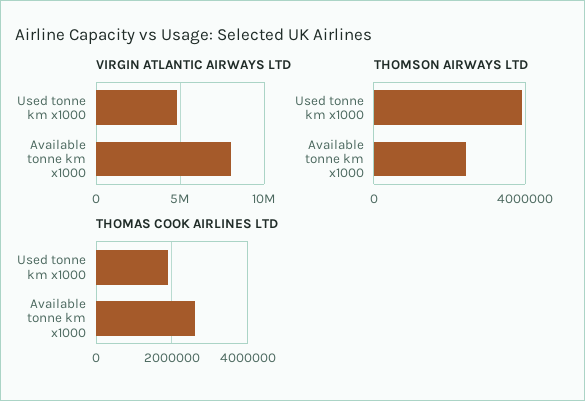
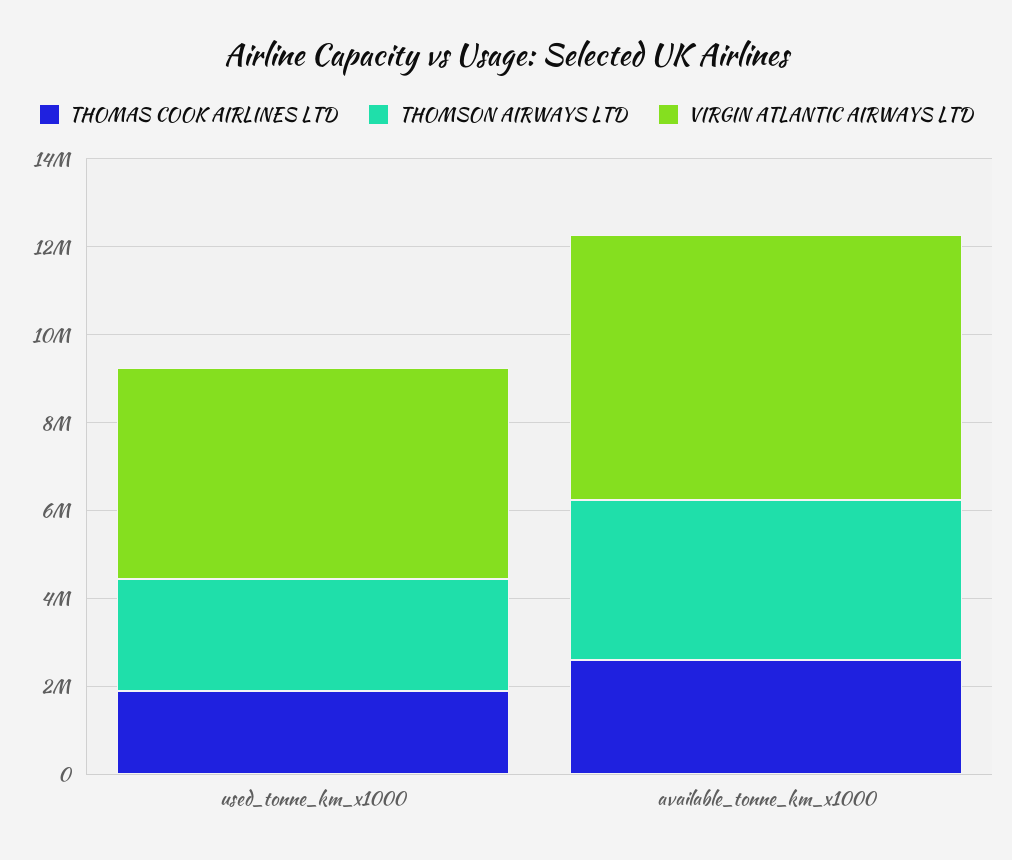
VIRGIN ATLANTIC AIRWAYS LTD, Available tonne km x1000: 8000000 -> 6000000
THOMSON AIRWAYS LTD, Used tonne km x1000: 4000000 -> 2500000
THOMSON AIRWAYS LTD, Available tonne km x1000: 2500000 -> 3500000

